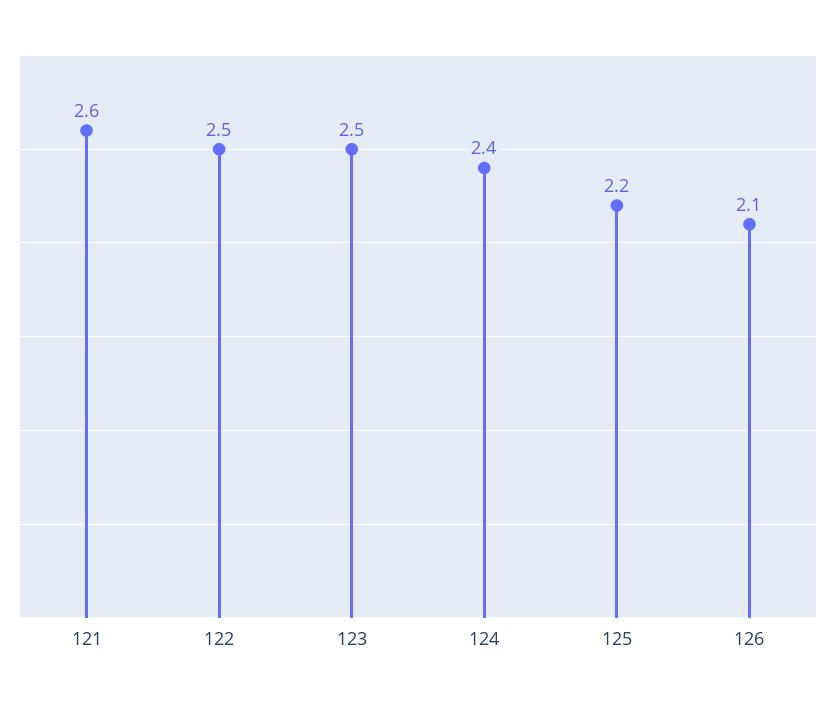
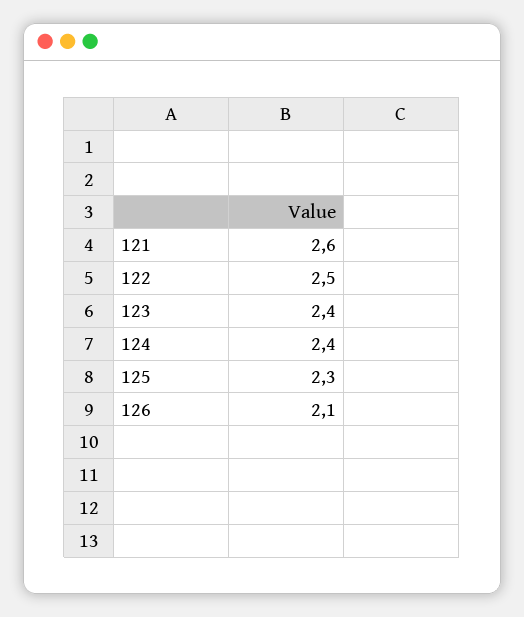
123: 2.5 -> 2.4
125: 2.2 -> 2.3

